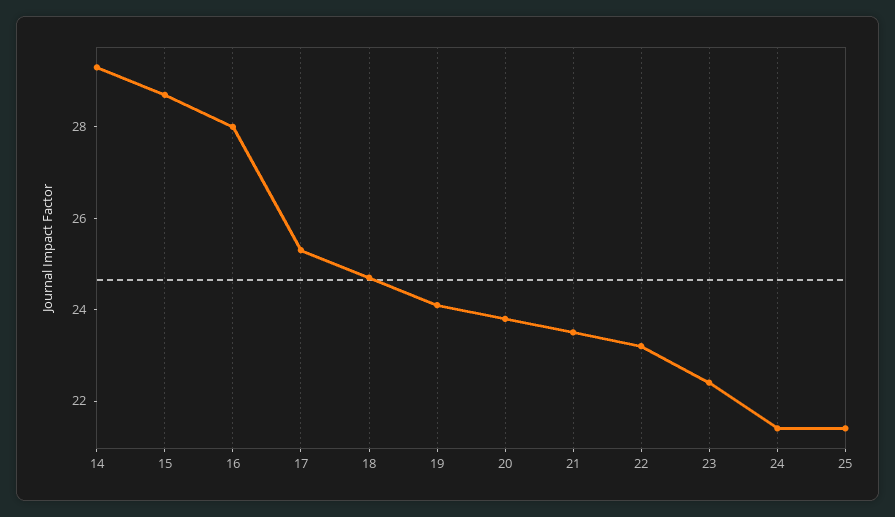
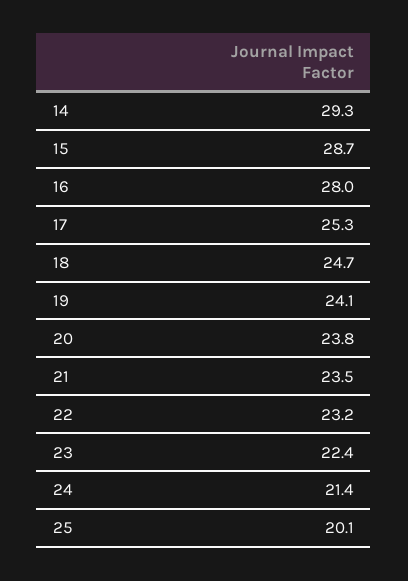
25: 21.5 -> 20.1

